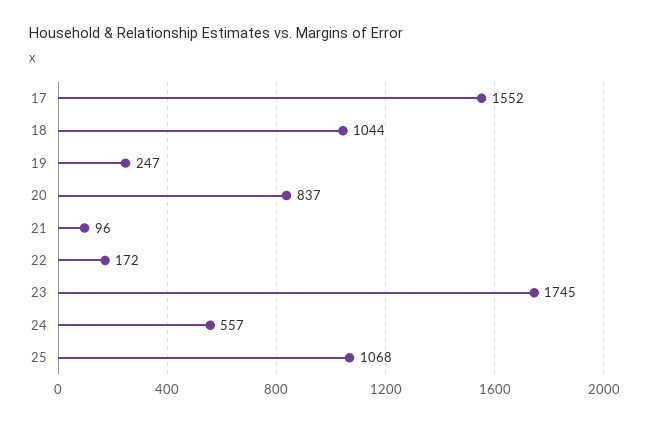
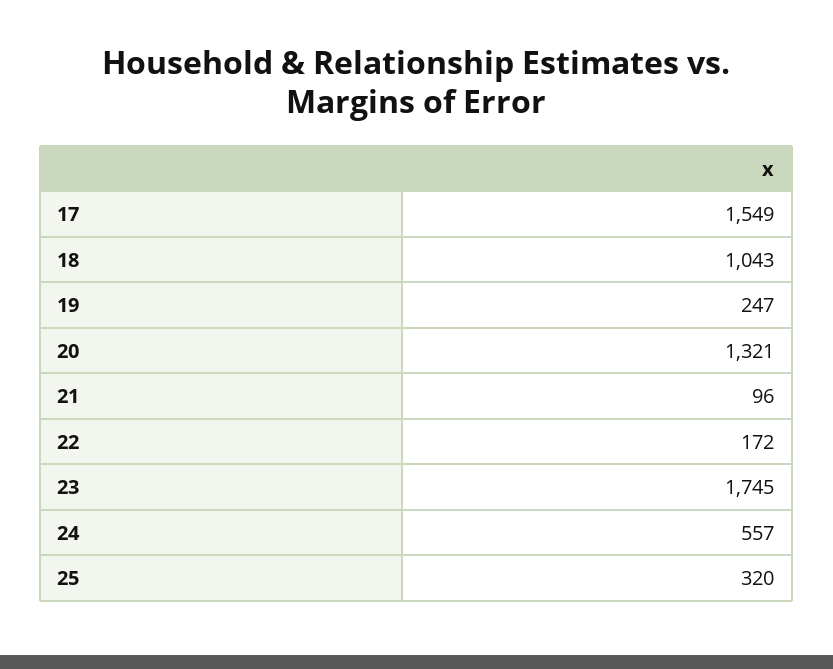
17: 1552 -> 1549
18: 1044 -> 1043
20: 837 -> 1321
25: 1068 -> 320

